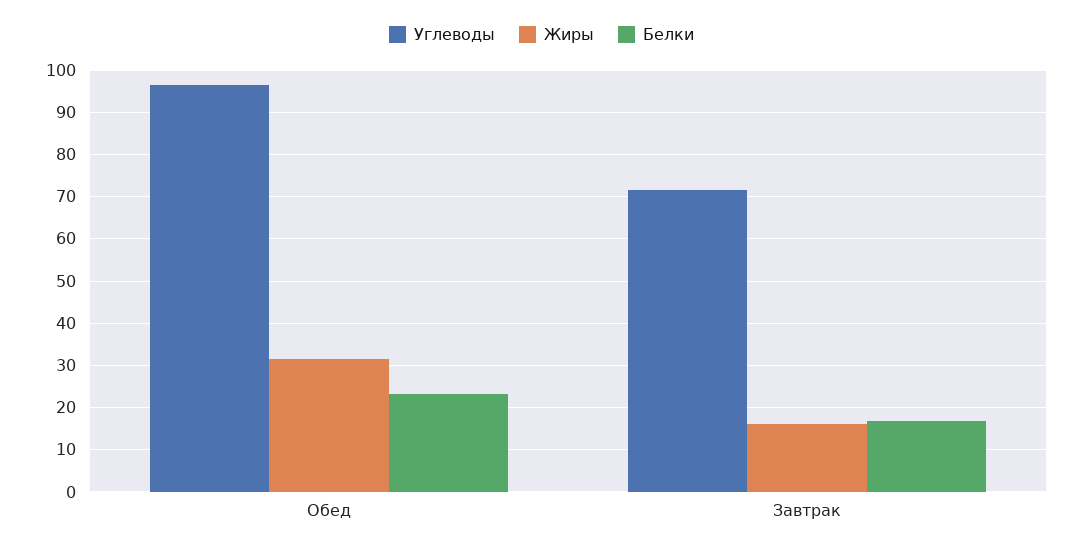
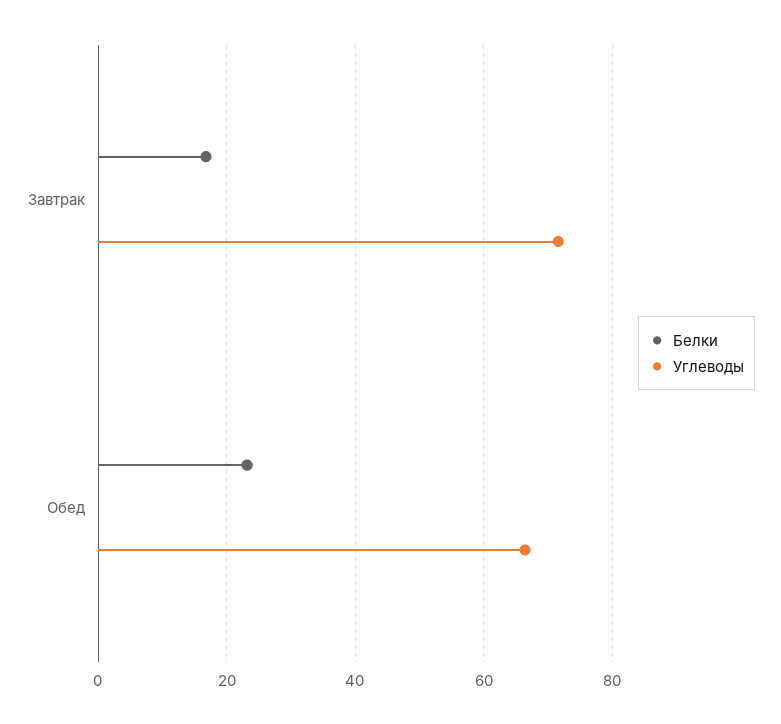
Углеводы, Обед: 96 -> 66
Жиры, Обед: 32 -> none
Жиры, Завтрак: 16 -> none

